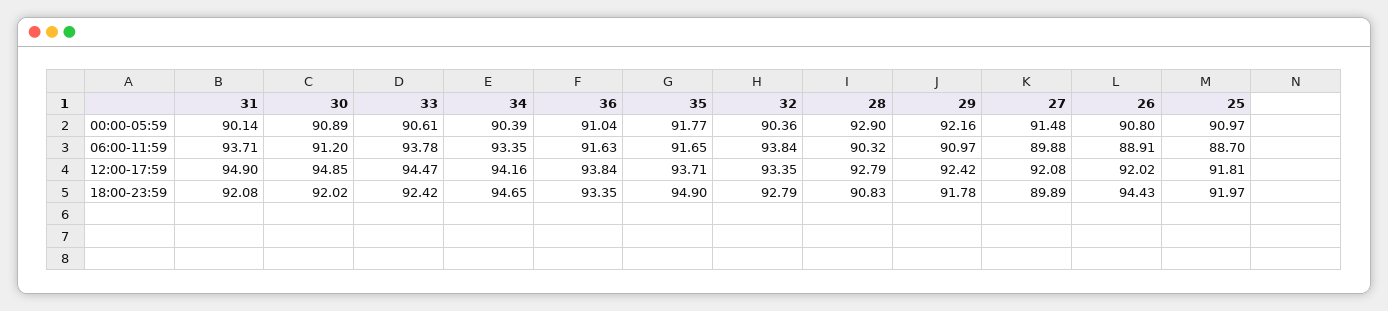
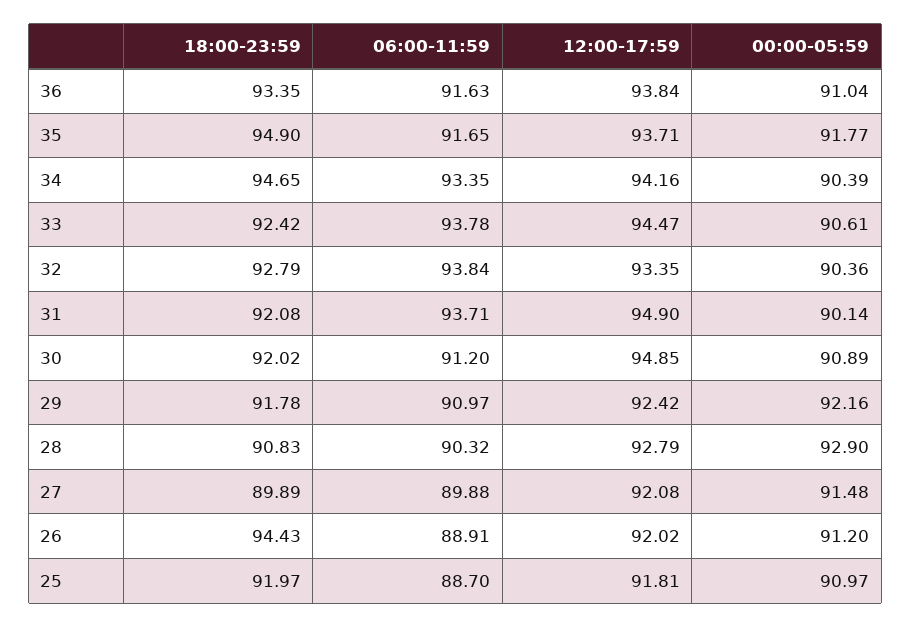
26, 00:00-05:59: 90.8 -> 91.2

